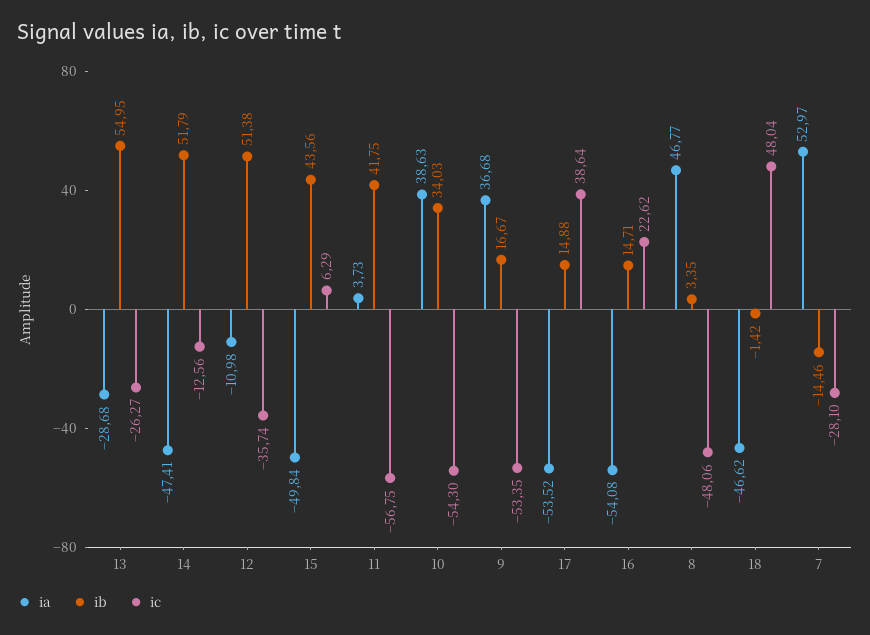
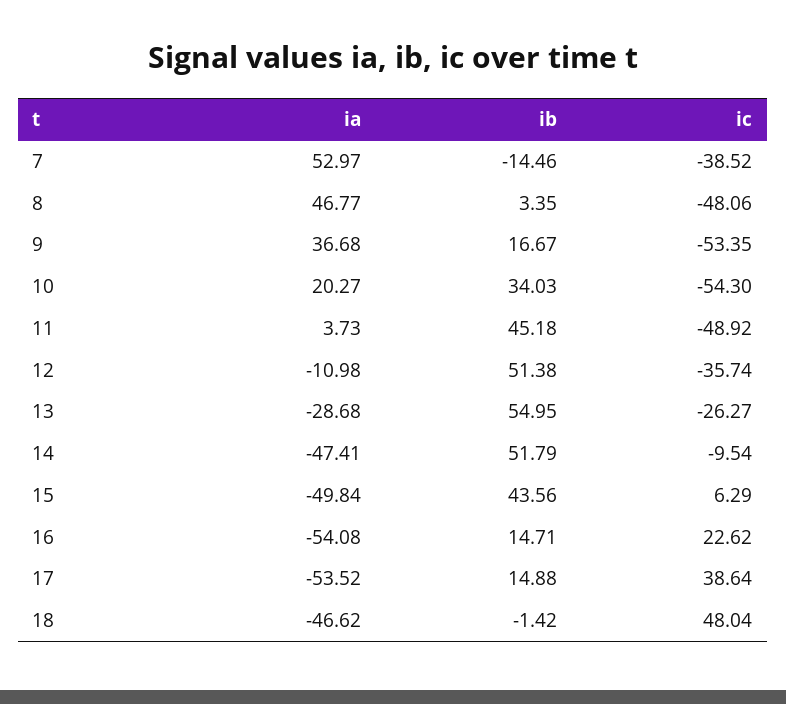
ic, 14: -12.56 -> -9.54
ib, 11: 41.75 -> 45.18
ic, 11: -56.75 -> -48.92
ia, 10: 38.63 -> 20.27
ic, 7: -28.1 -> -38.52

